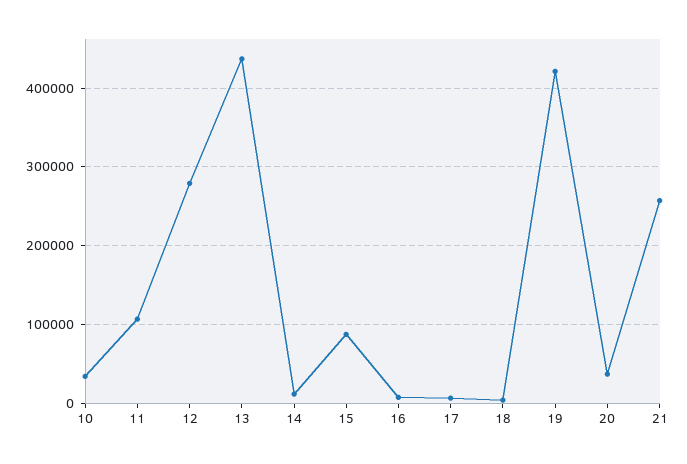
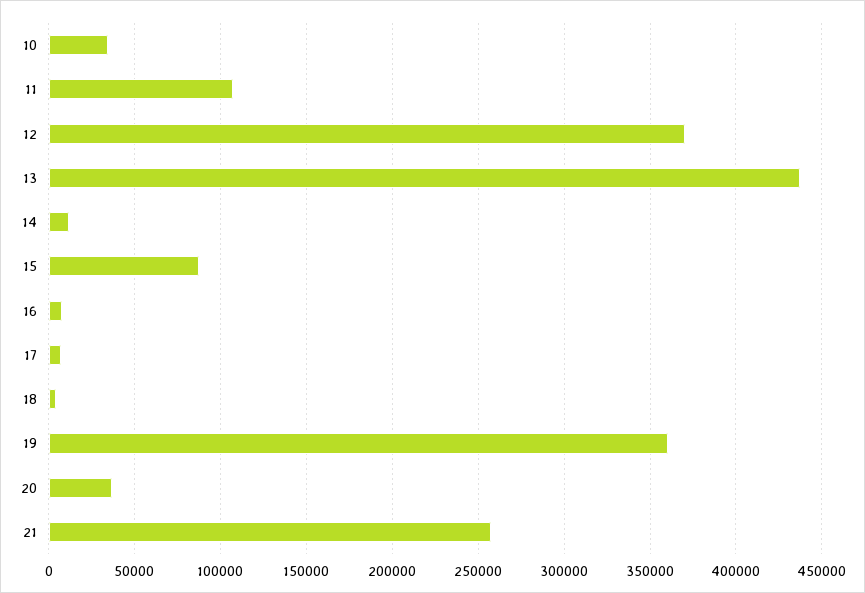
12: 280000 -> 370000
19: 420000 -> 360000

